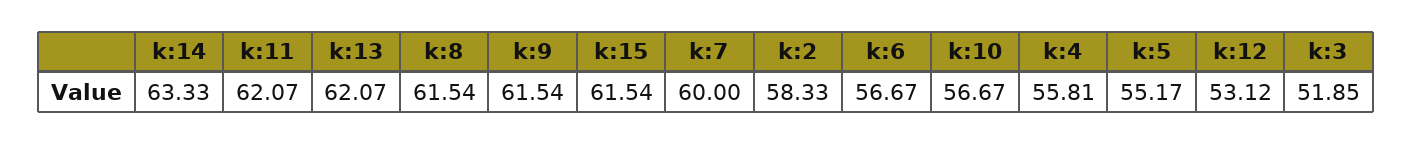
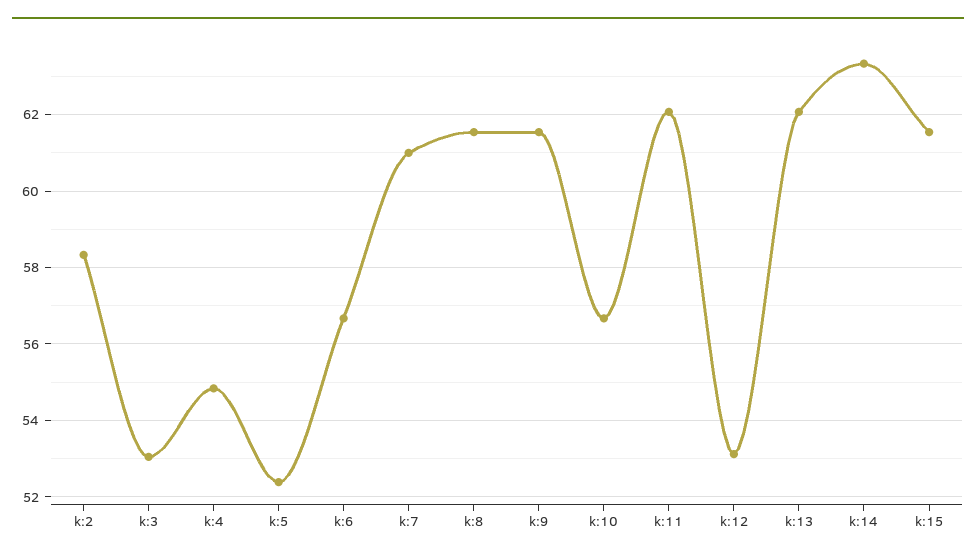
k:7: 60 -> 61
k:4: 55.81 -> 54.8
k:5: 55.17 -> 52.4
k:3: 51.85 -> 53

